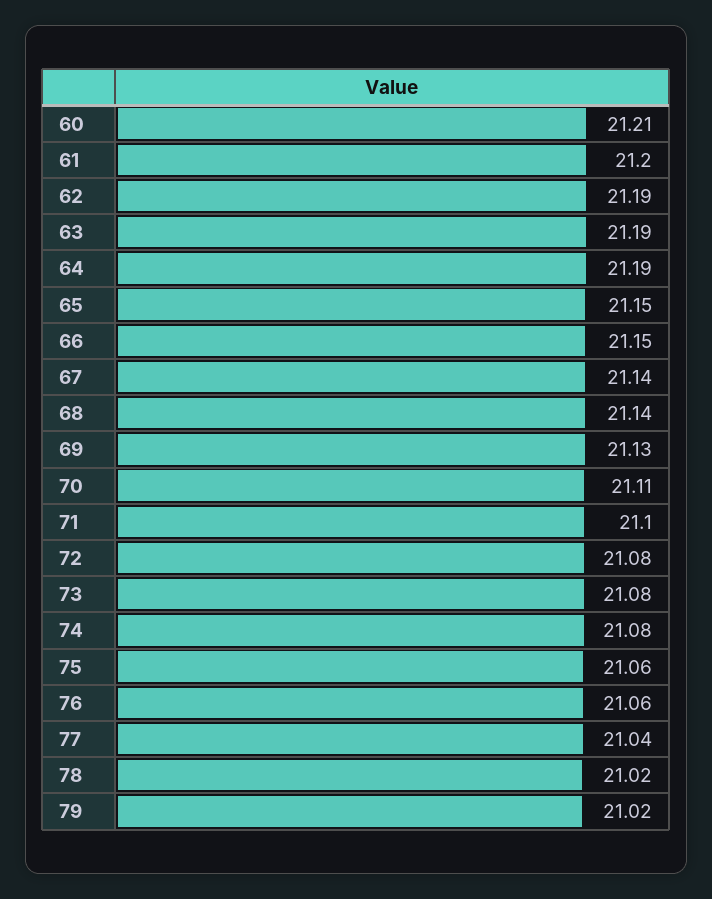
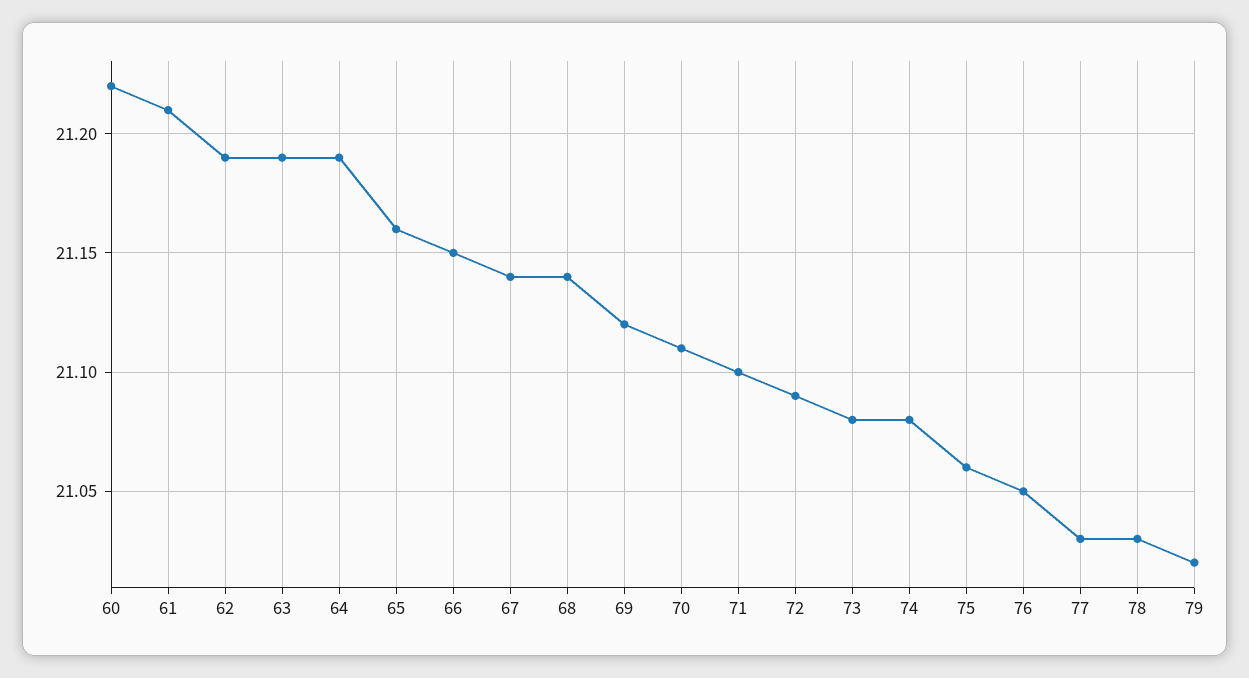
60: 21.21 -> 21.22
61: 21.2 -> 21.21
65: 21.15 -> 21.16
69: 21.13 -> 21.12
72: 21.08 -> 21.09
76: 21.06 -> 21.05
77: 21.04 -> 21.03
78: 21.02 -> 21.03

